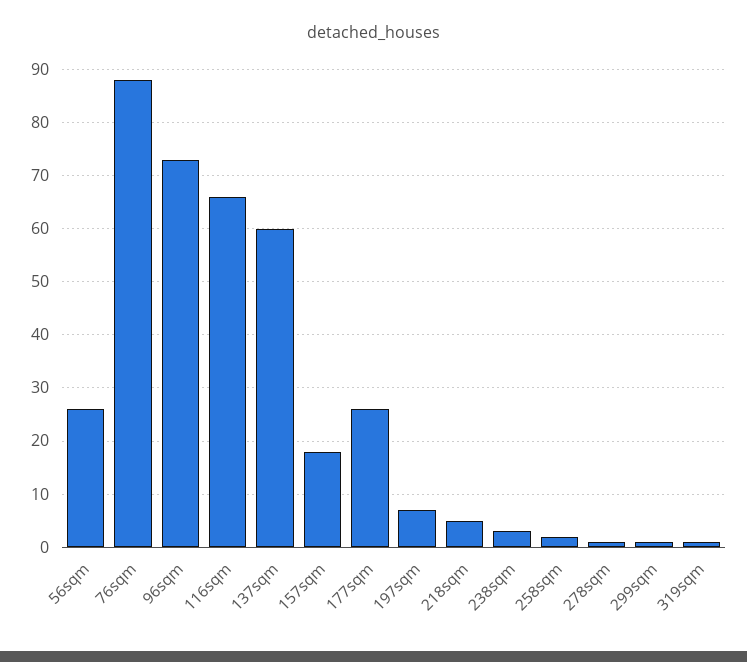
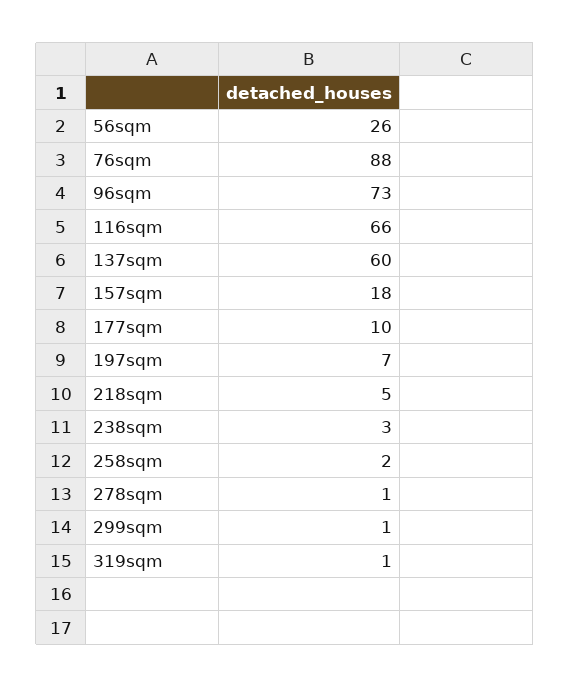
177sqm: 25 -> 10

